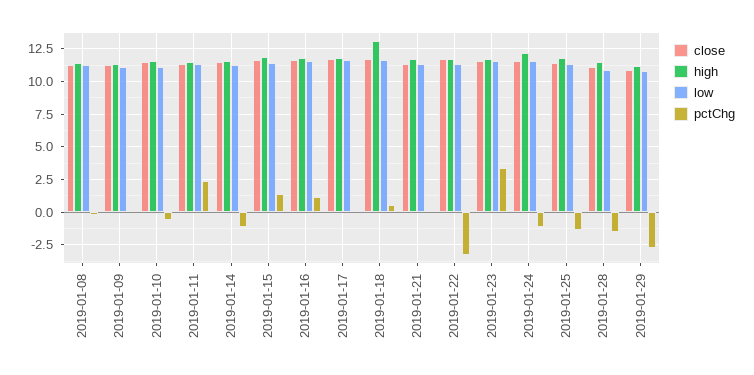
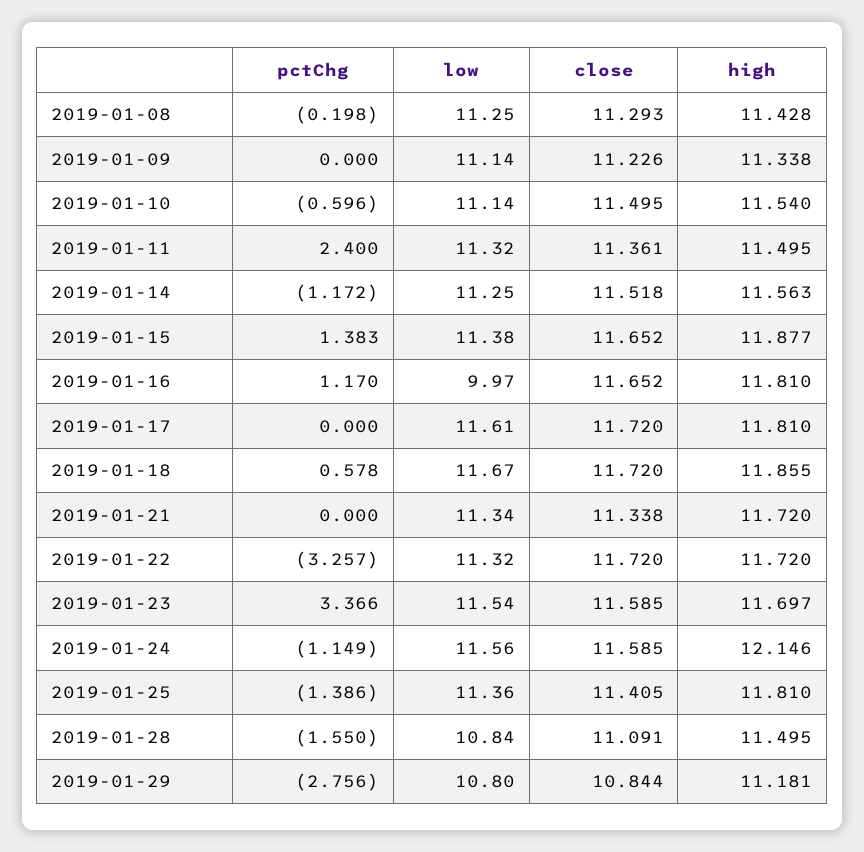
low, 2019-01-16: 11.5 -> 9.97
high, 2019-01-18: 13 -> 11.855

